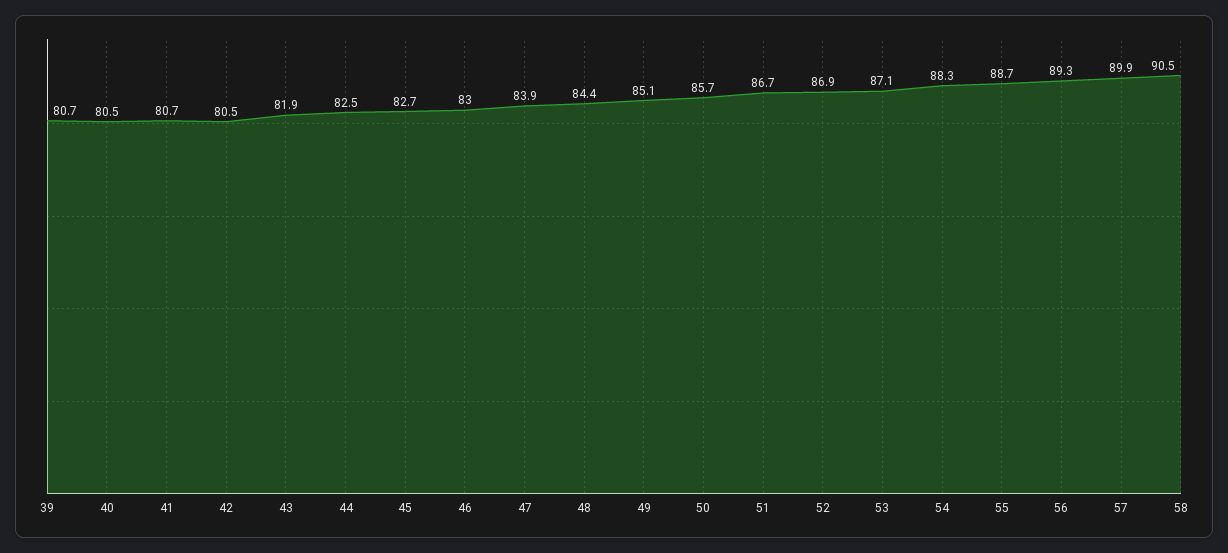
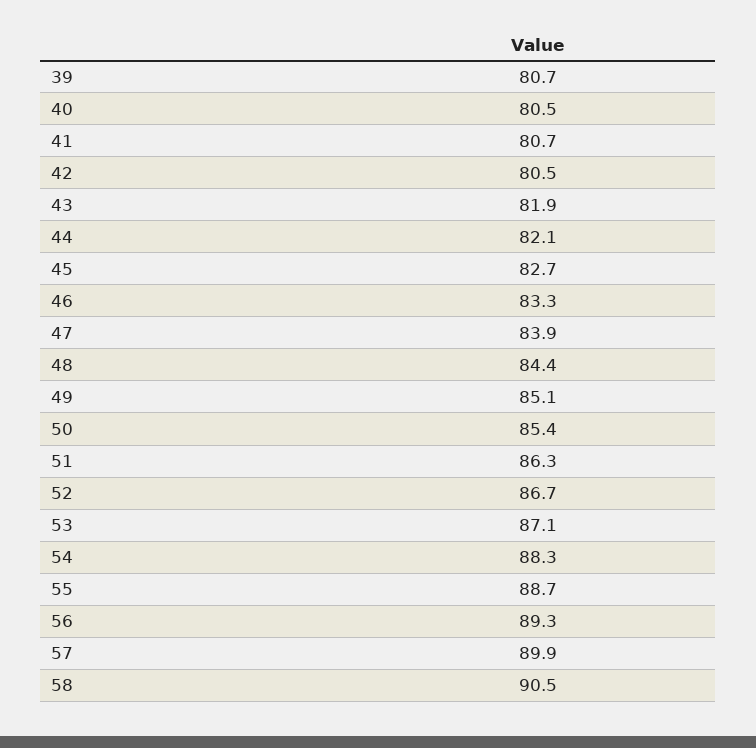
44: 82.5 -> 82.1
46: 83 -> 83.3
50: 85.7 -> 85.4
51: 86.7 -> 86.3
52: 86.9 -> 86.7

